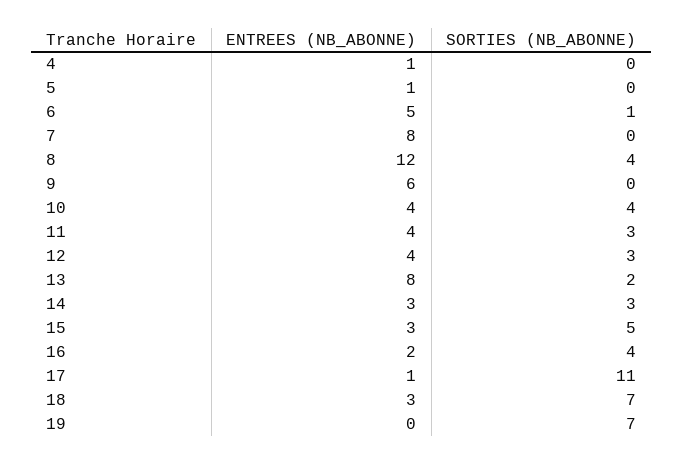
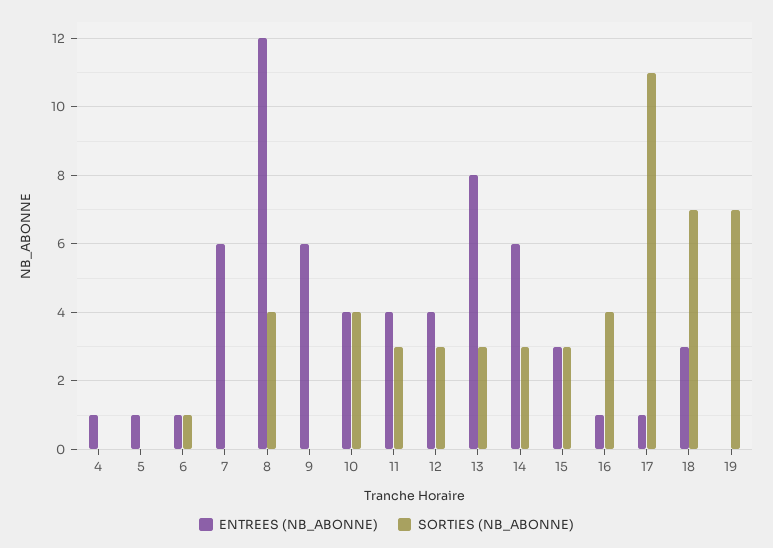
ENTREES (NB_ABONNE), 6: 5 -> 1
ENTREES (NB_ABONNE), 7: 8 -> 6
SORTIES (NB_ABONNE), 13: 2 -> 3
ENTREES (NB_ABONNE), 14: 3 -> 6
SORTIES (NB_ABONNE), 15: 5 -> 3
ENTREES (NB_ABONNE), 16: 2 -> 1

